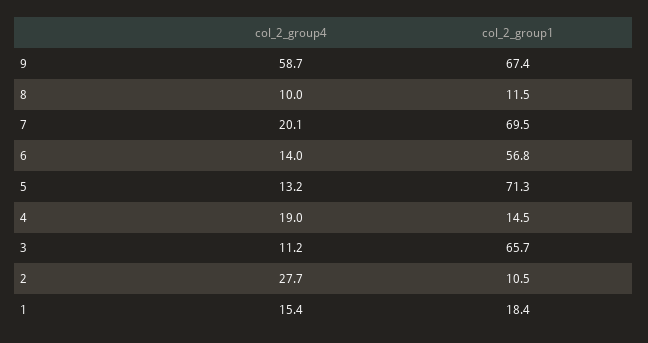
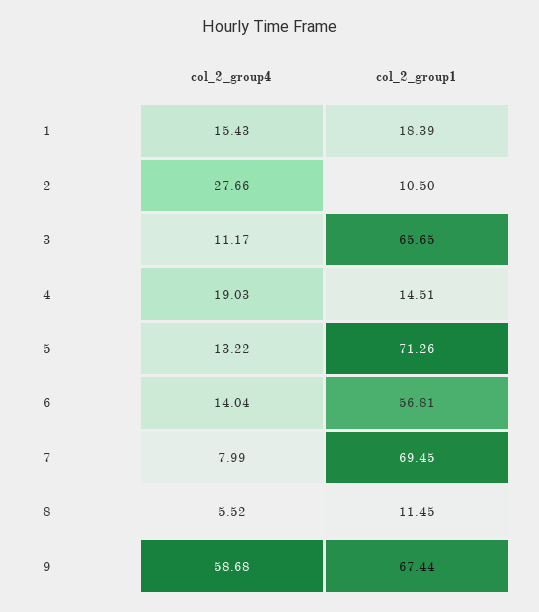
col_2_group4, 8: 10 -> 5.52
col_2_group4, 7: 20.1 -> 7.99

